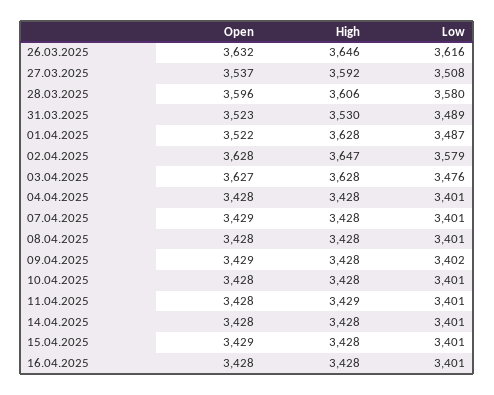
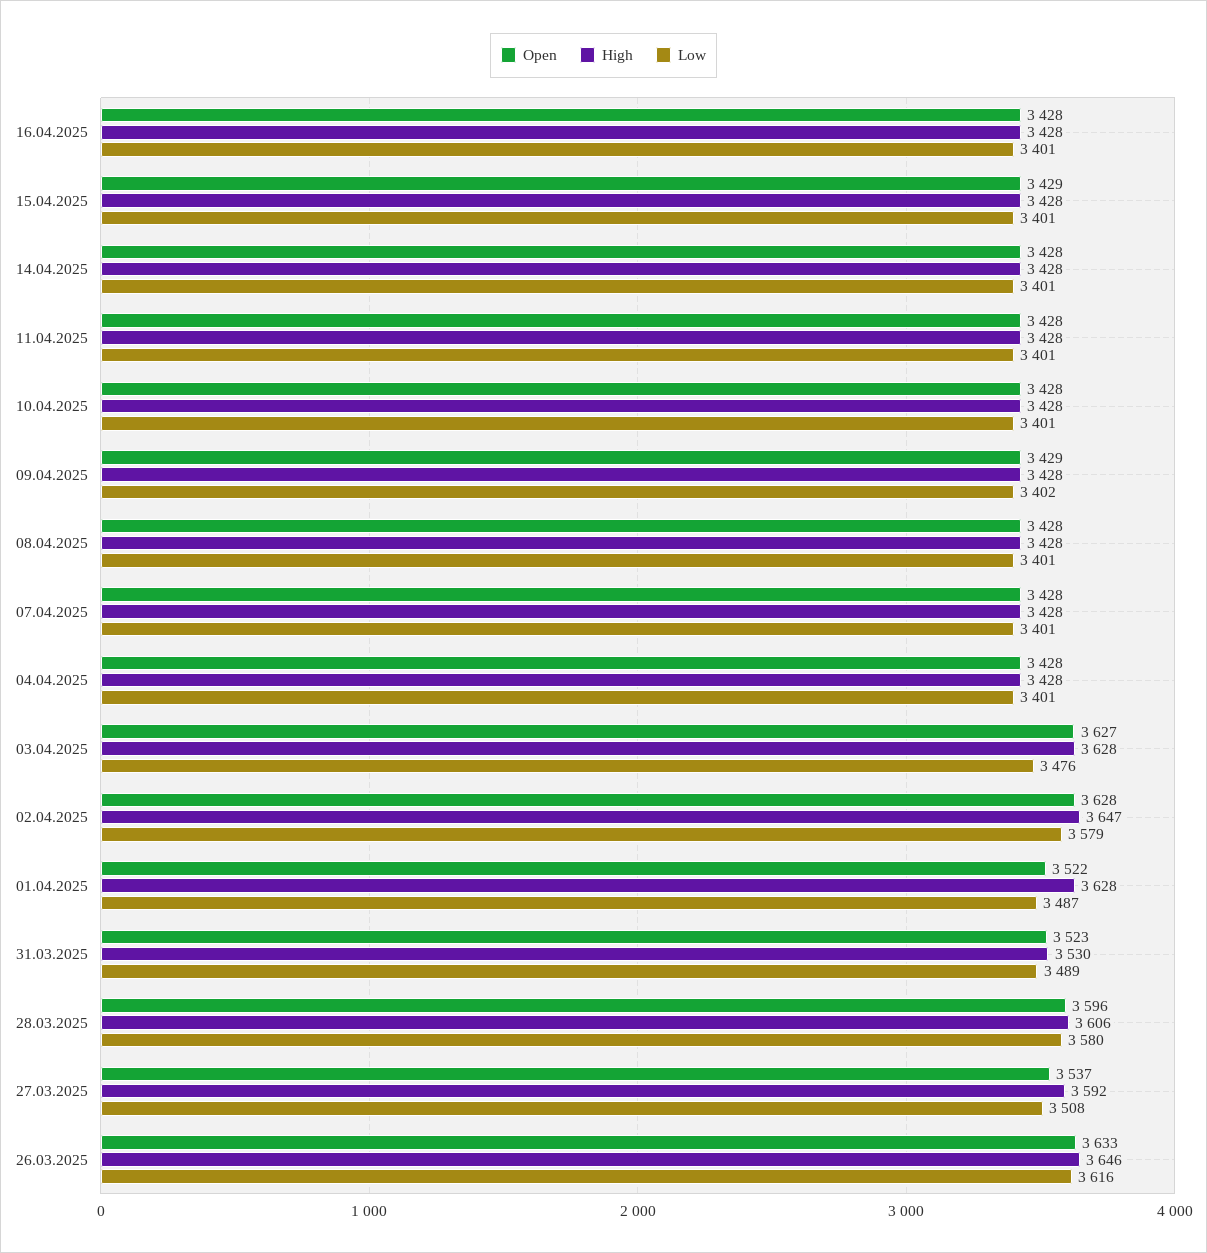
Open, 26.03.2025: 3632 -> 3633
Open, 07.04.2025: 3429 -> 3428
High, 11.04.2025: 3429 -> 3428

